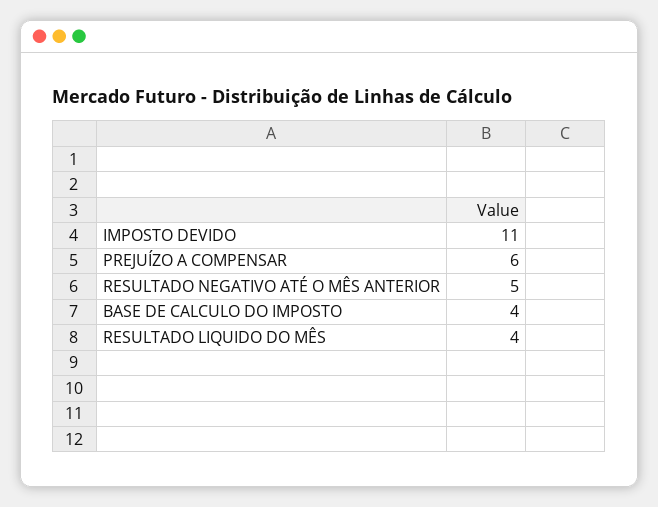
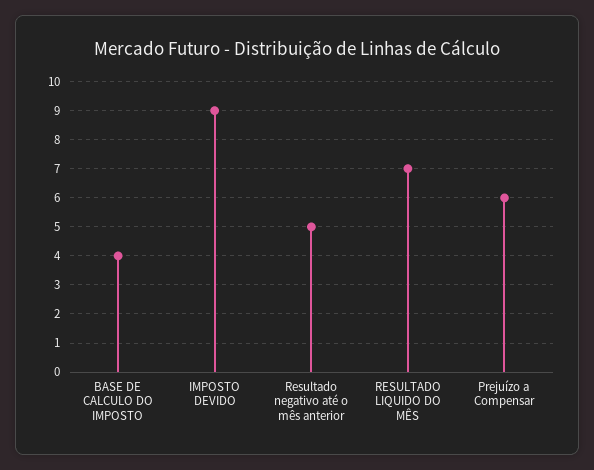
IMPOSTO DEVIDO: 11 -> 9
RESULTADO LIQUIDO DO MÊS: 4 -> 7

